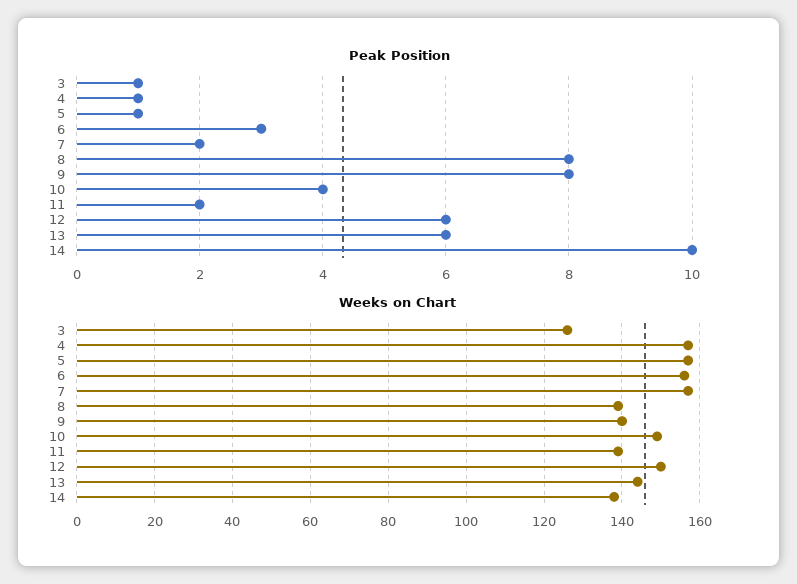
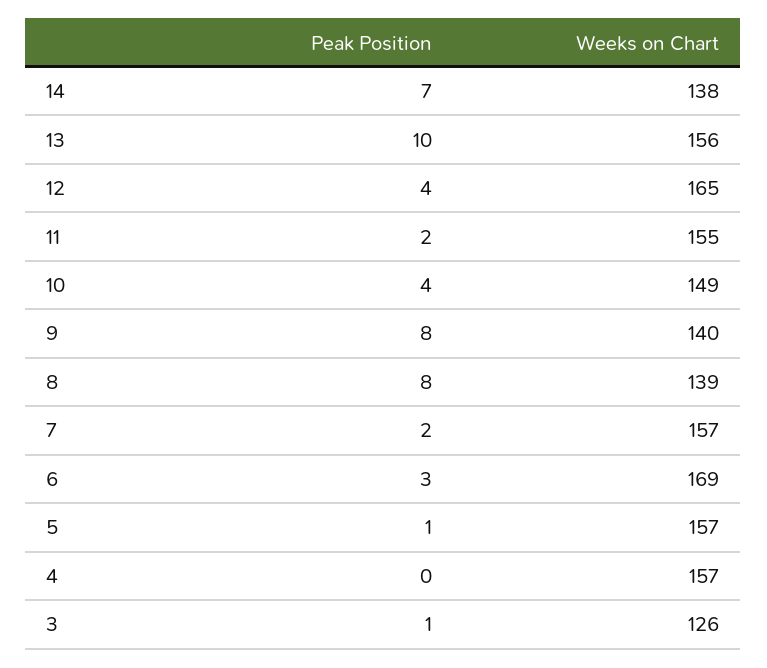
Peak Position, 4: 1 -> 0
Peak Position, 12: 6 -> 4
Peak Position, 13: 6 -> 10
Peak Position, 14: 10 -> 7
Weeks on Chart, 6: 155 -> 169
Weeks on Chart, 11: 140 -> 155
Weeks on Chart, 12: 150 -> 165
Weeks on Chart, 13: 145 -> 156

